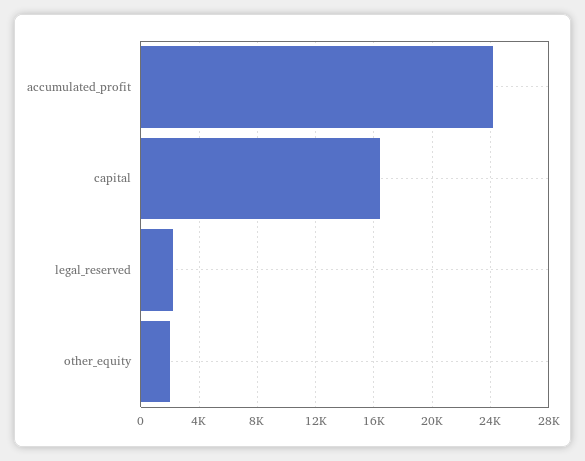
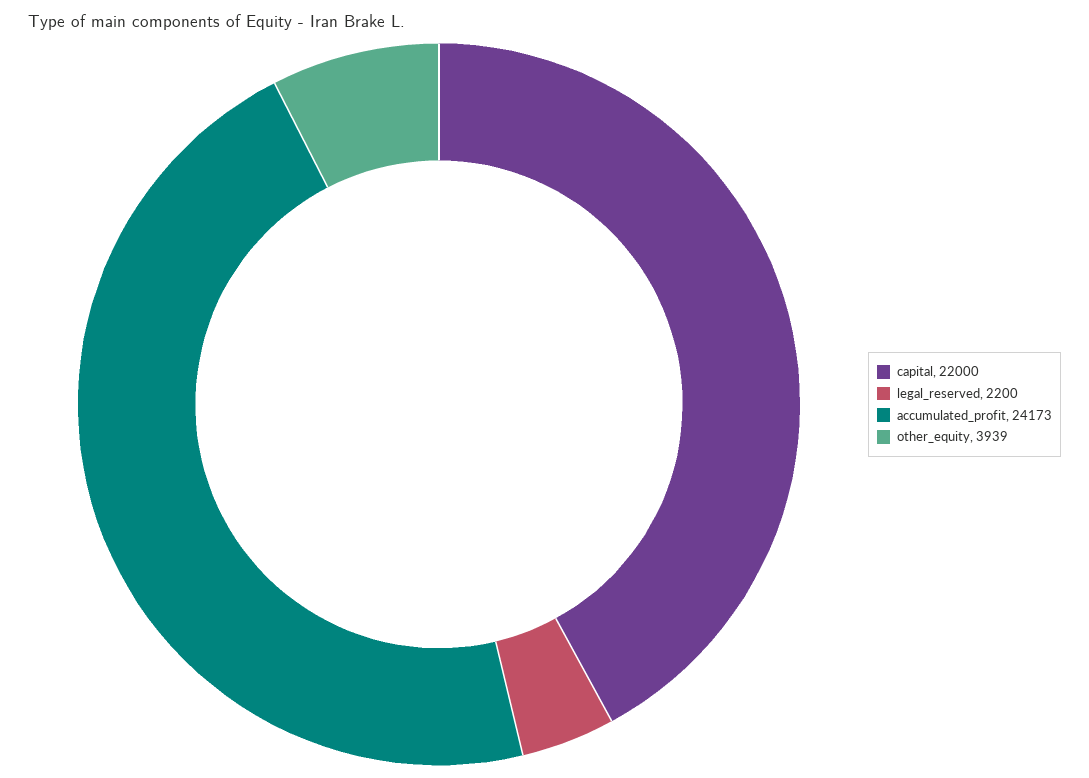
capital: 16500 -> 22000
other_equity: 2000 -> 3939

